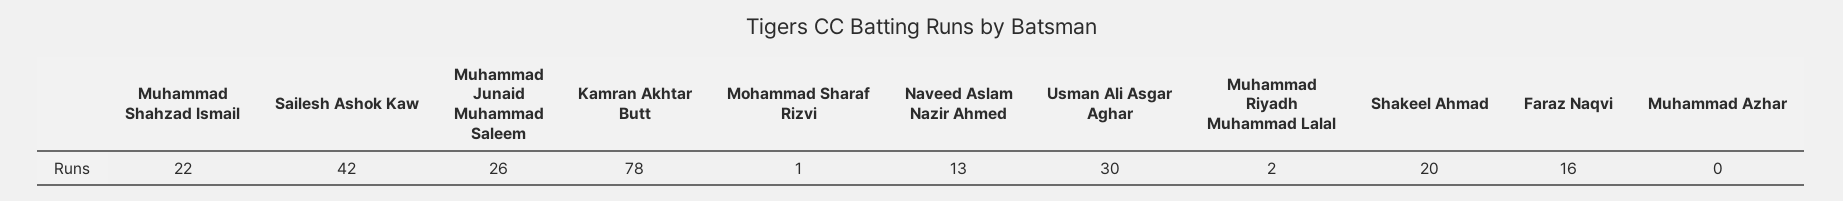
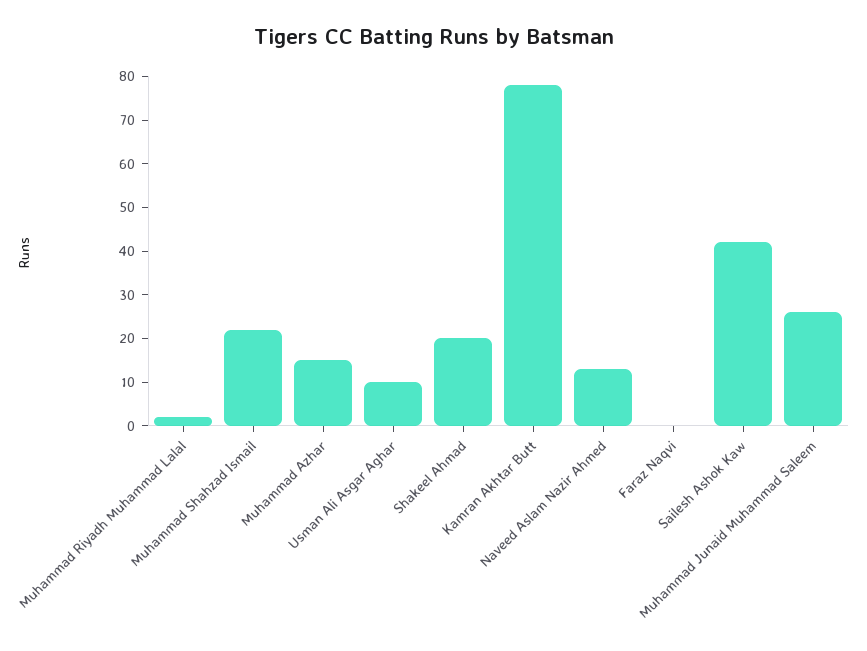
Mohammad Sharaf Rizvi: 1 -> none
Usman Ali Asgar Aghar: 30 -> 10
Faraz Naqvi: 16 -> 0
Muhammad Azhar: 0 -> 15

